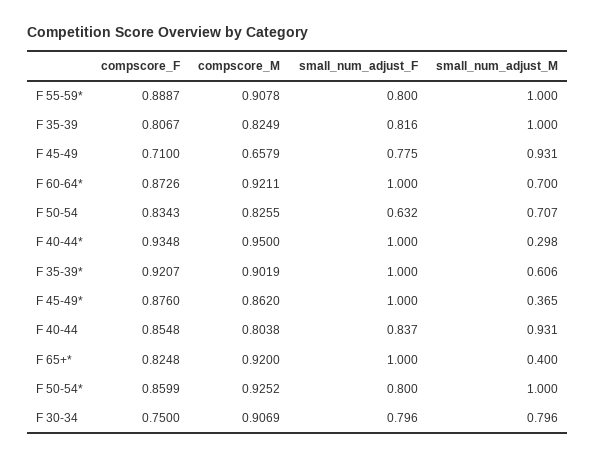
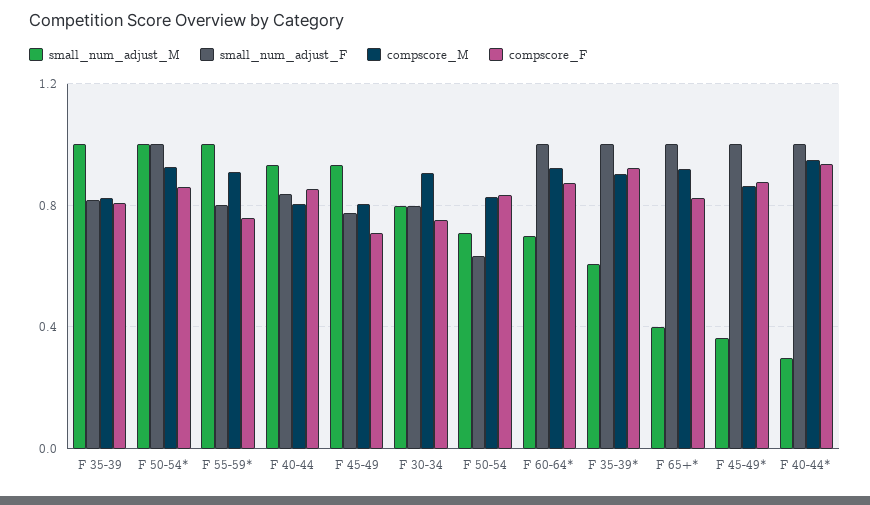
compscore_F, F 55-59*: 0.8887 -> 0.75
compscore_M, F 45-49: 0.6579 -> 0.8
small_num_adjust_F, F 50-54*: 0.8 -> 1

